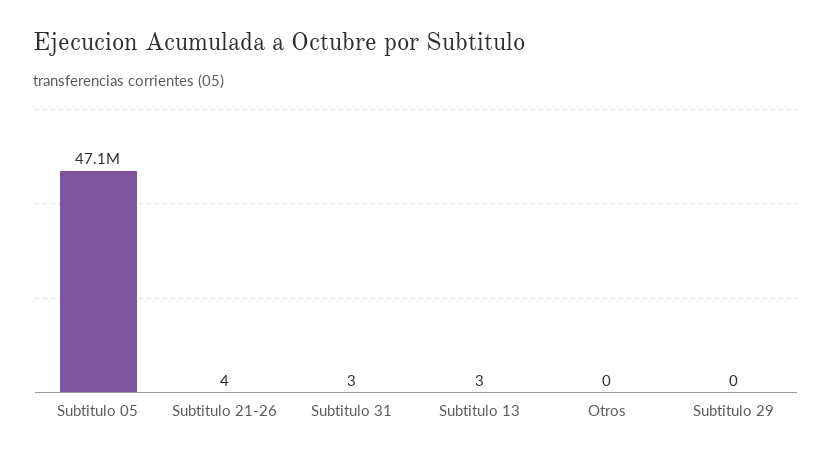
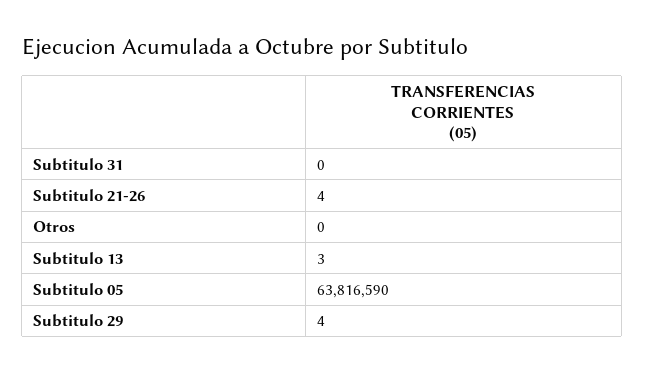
Subtitulo 05: 47100000 -> 63816590
Subtitulo 31: 3 -> 0
Subtitulo 29: 0 -> 4

